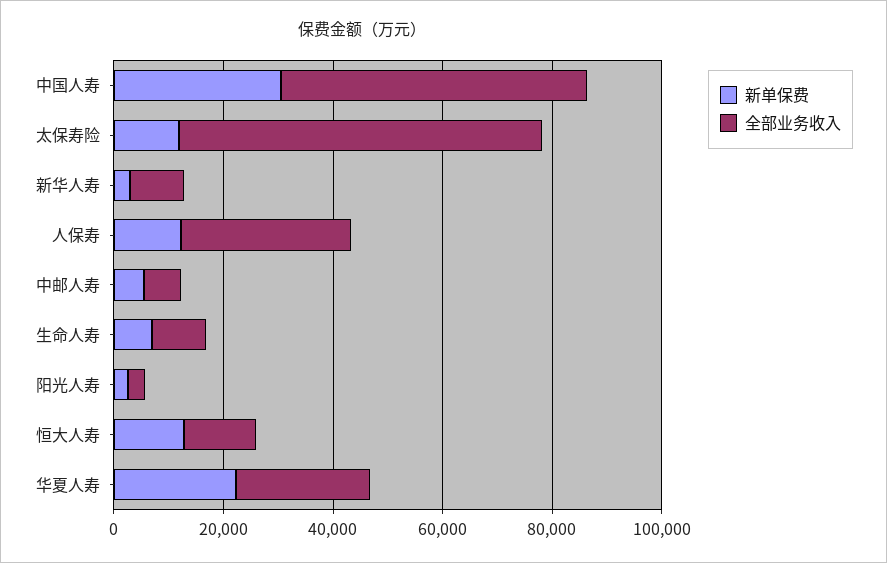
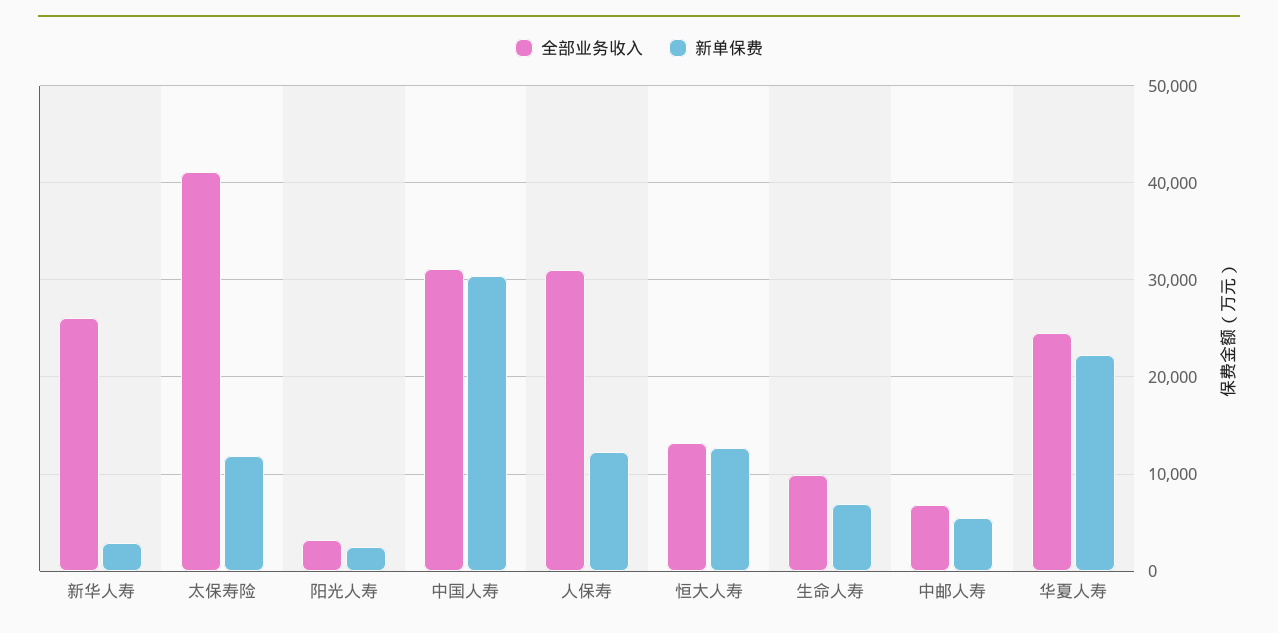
全部业务收入, 中国人寿: 55000 -> 31000
全部业务收入, 太保寿险: 65000 -> 41000
全部业务收入, 新华人寿: 10000 -> 26000

